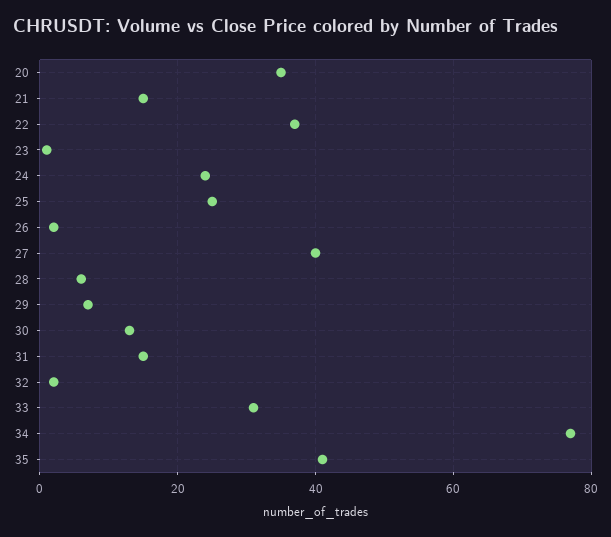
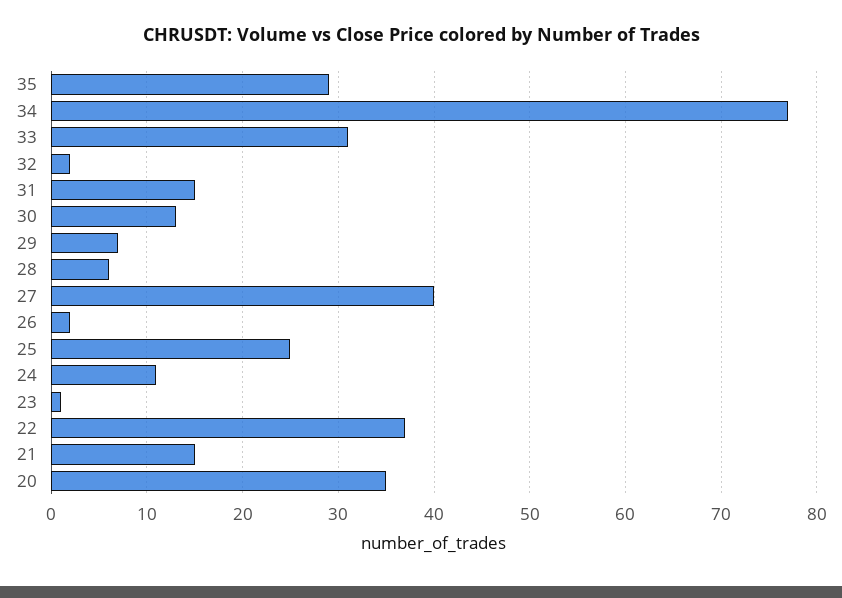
24: 25 -> 11
35: 40 -> 29

